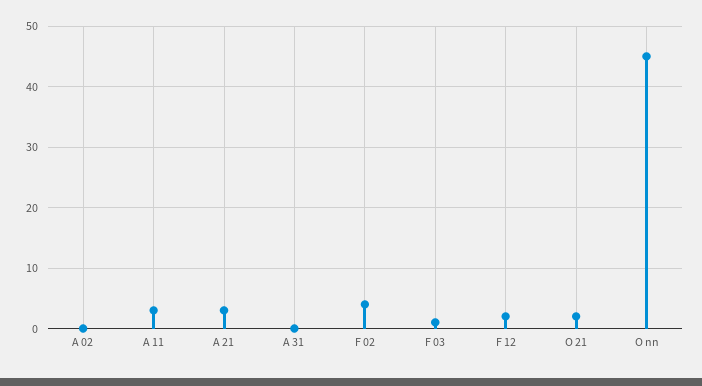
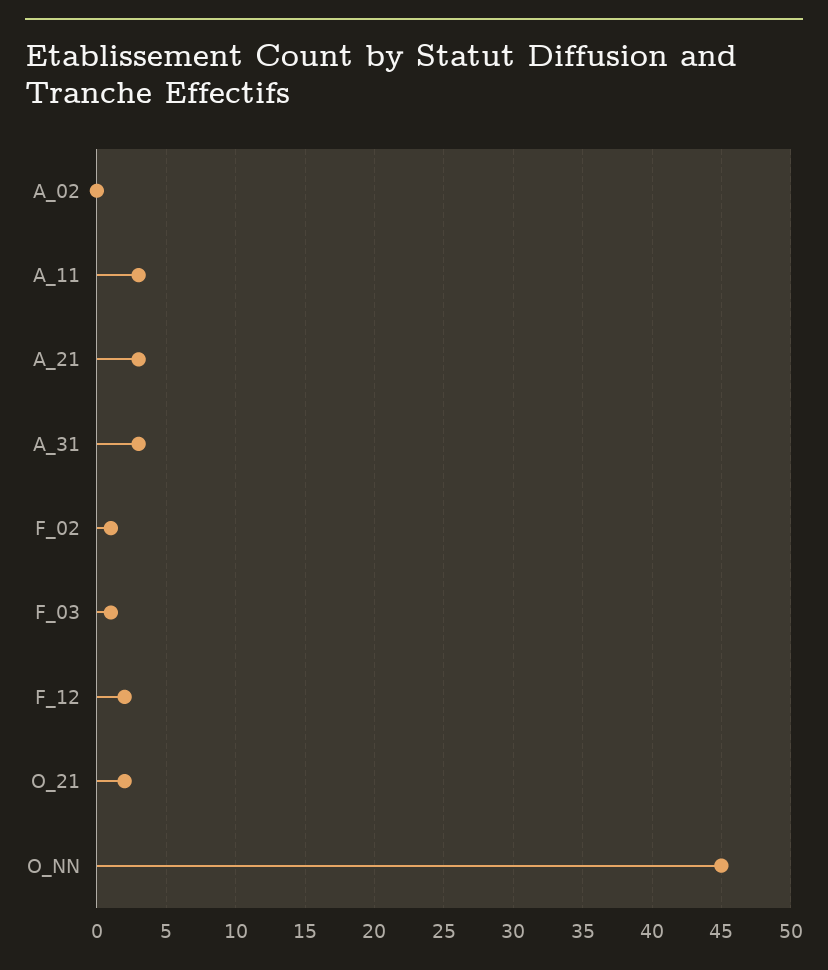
A 31: 0 -> 3
F 02: 4 -> 1

